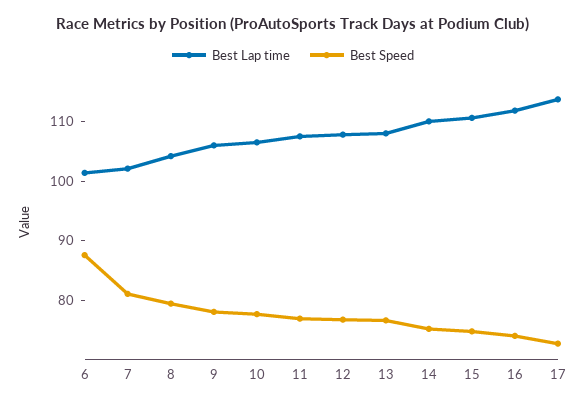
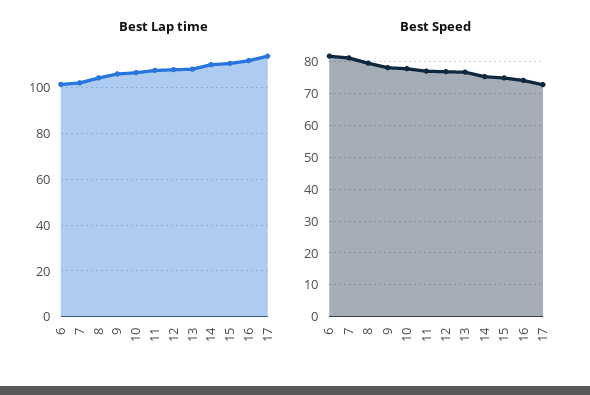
Best Speed, 6: 88 -> 82

